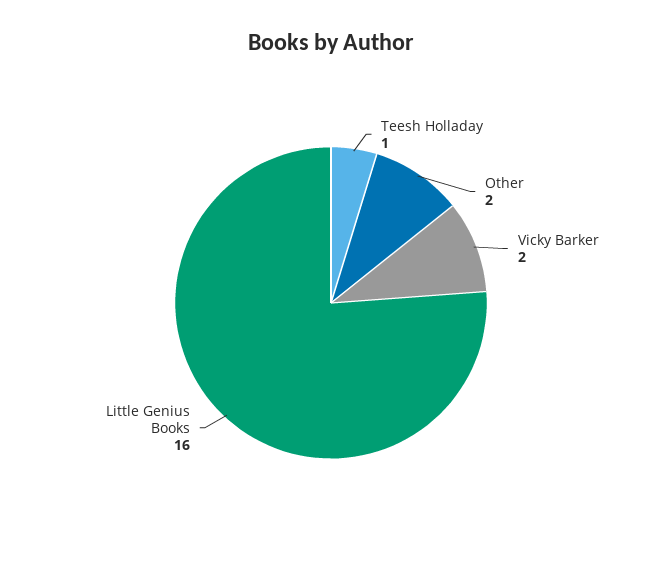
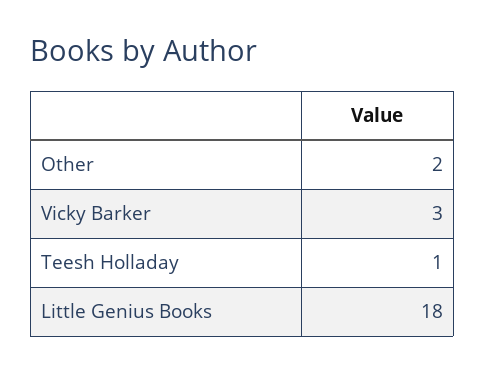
Vicky Barker: 2 -> 3
Little Genius Books: 16 -> 18

